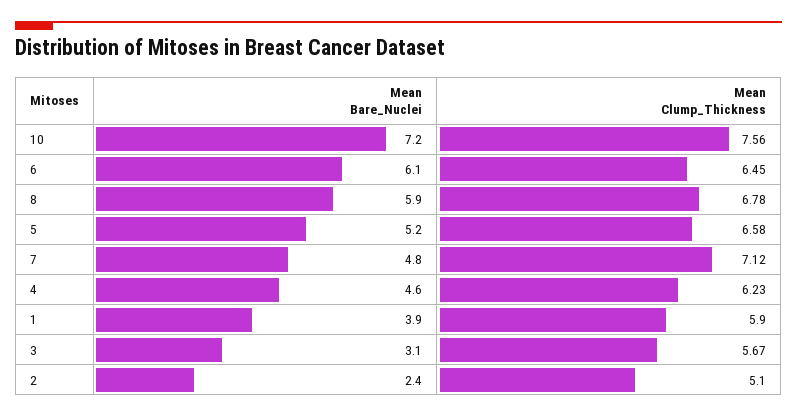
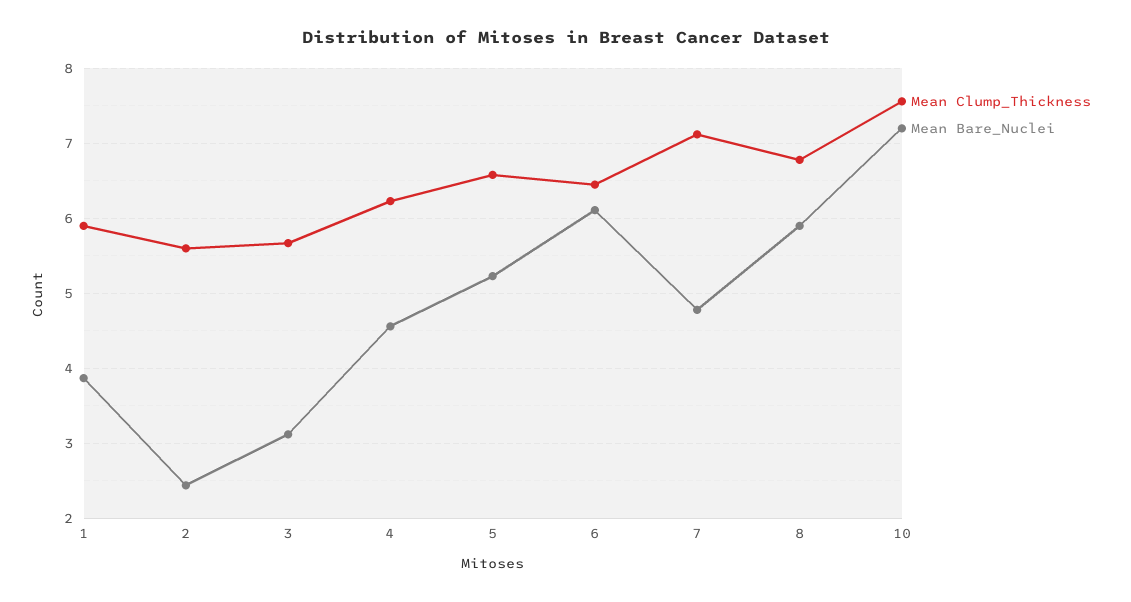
Mean Clump_Thickness, 2: 5.1 -> 5.6

